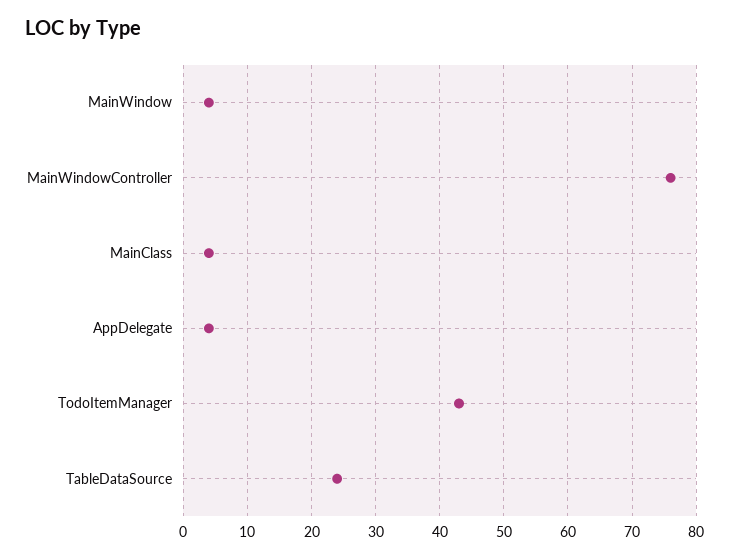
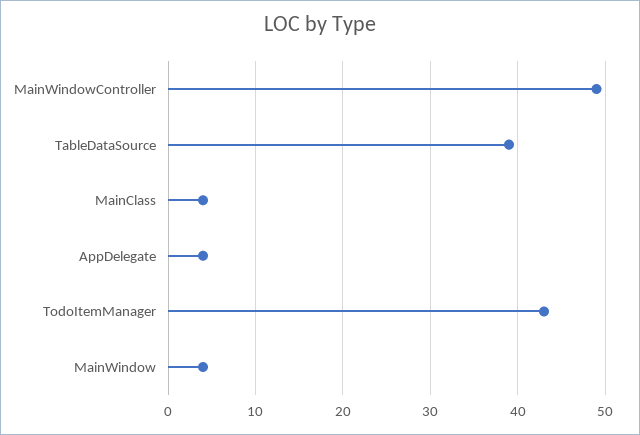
MainWindowController: 76 -> 49
TableDataSource: 24 -> 39

